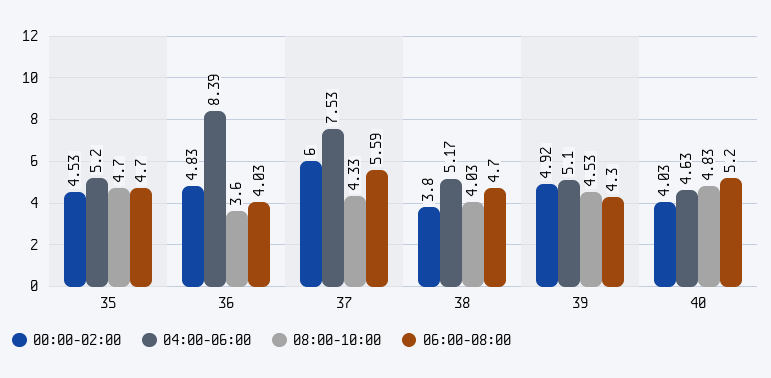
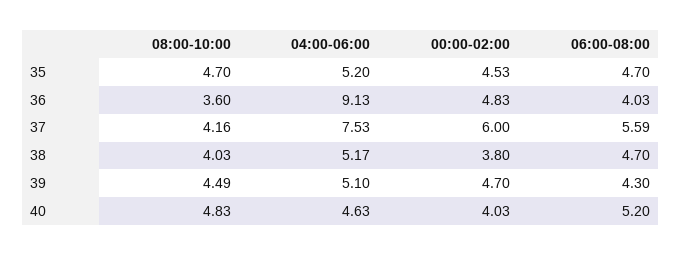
04:00-06:00, 36: 8.39 -> 9.13
08:00-10:00, 37: 4.33 -> 4.16
00:00-02:00, 39: 4.92 -> 4.7
08:00-10:00, 39: 4.53 -> 4.49

